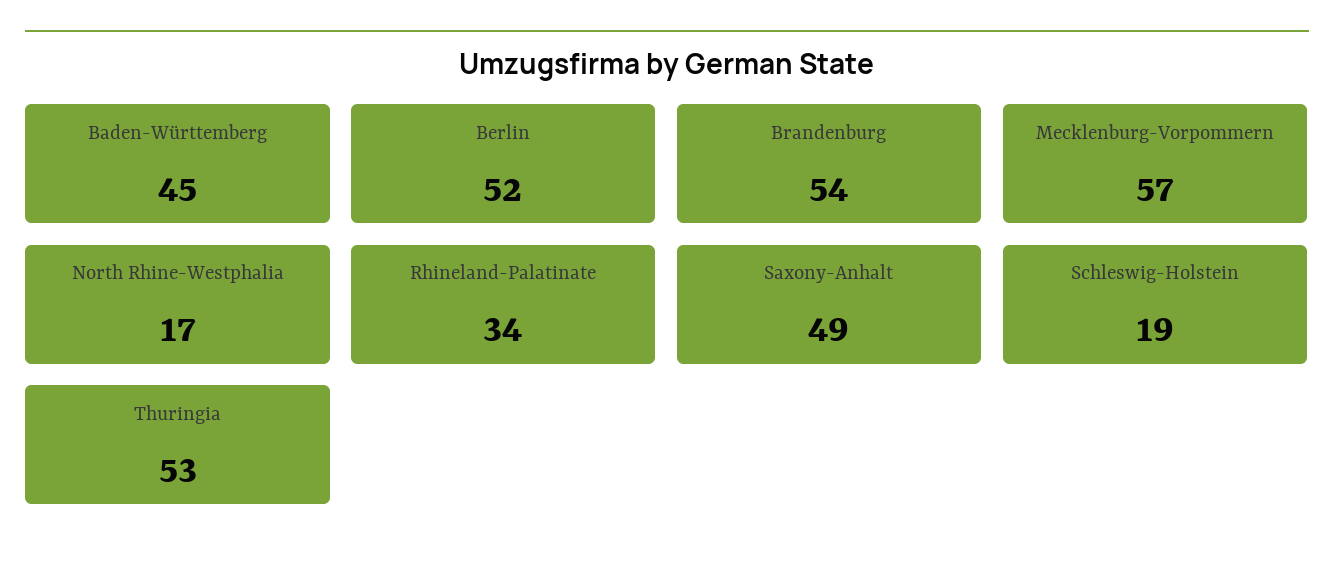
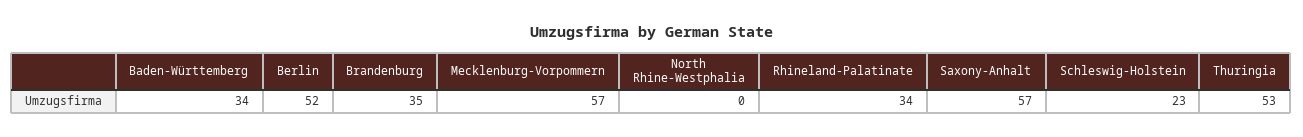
Baden-Württemberg: 45 -> 34
Brandenburg: 54 -> 35
North Rhine-Westphalia: 17 -> 0
Saxony-Anhalt: 49 -> 57
Schleswig-Holstein: 19 -> 23

